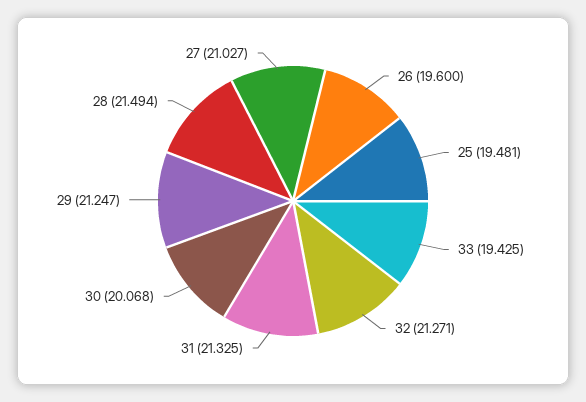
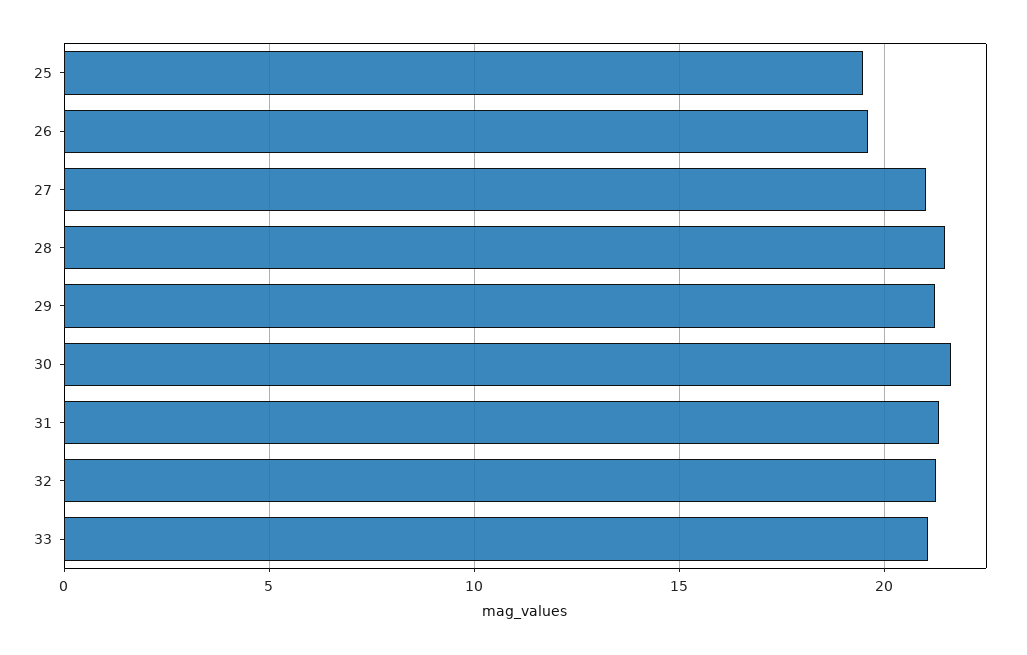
33: 19.425 -> 21
30: 20.068 -> 21.5

